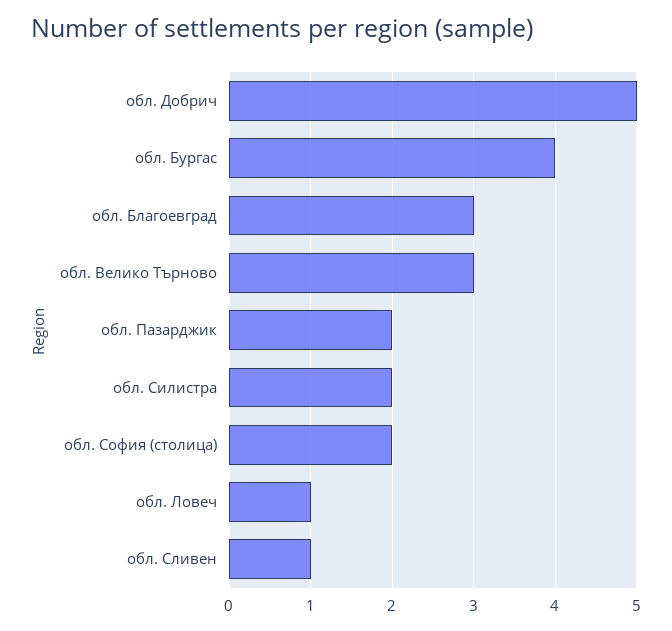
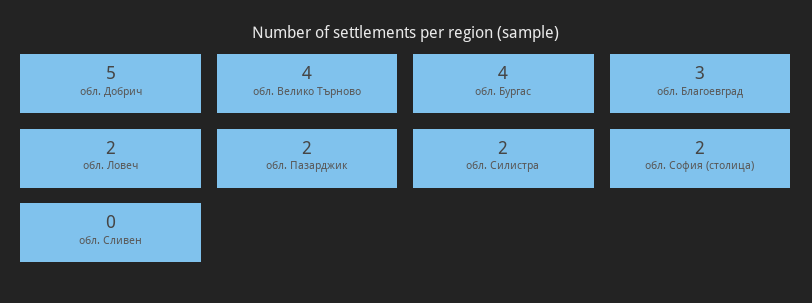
обл. Велико Търново: 3 -> 4
обл. Ловеч: 1 -> 2
обл. Сливен: 1 -> 0

